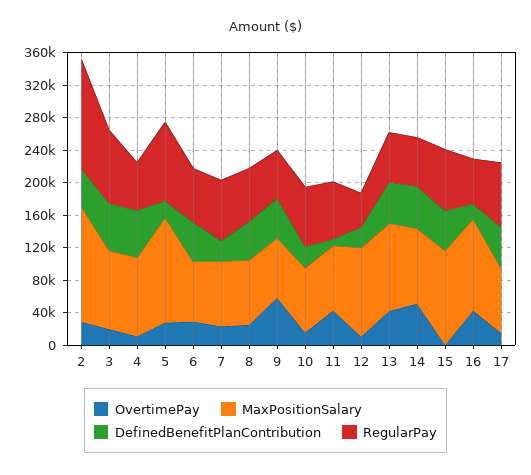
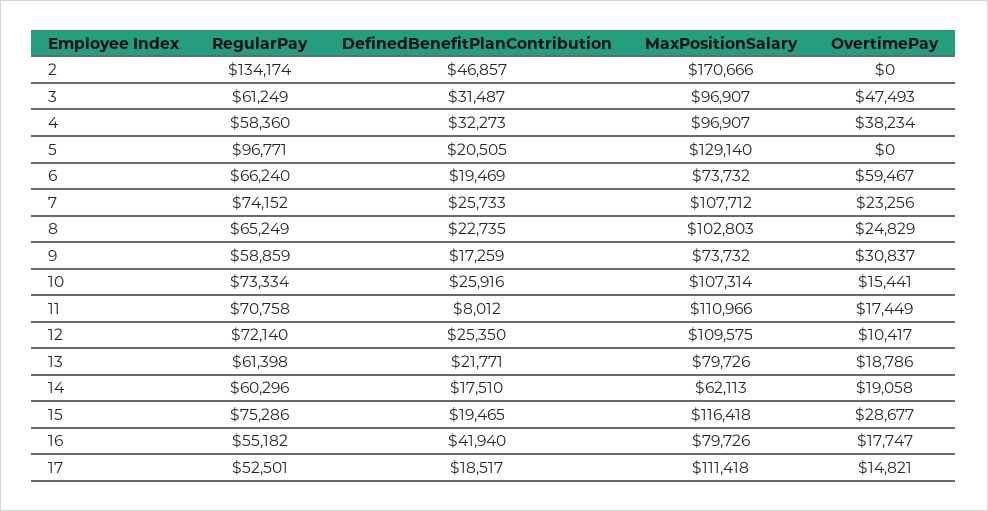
OvertimePay, 2: 30000 -> 0
MaxPositionSalary, 2: 140000 -> 170666
OvertimePay, 3: 20000 -> 47493
DefinedBenefitPlanContribution, 3: 60000 -> 31487
RegularPay, 3: 90000 -> 61249
OvertimePay, 4: 10000 -> 38234
DefinedBenefitPlanContribution, 4: 60000 -> 32273
OvertimePay, 5: 30000 -> 0
OvertimePay, 6: 30000 -> 59467
DefinedBenefitPlanContribution, 6: 50000 -> 19469
MaxPositionSalary, 7: 80000 -> 107712
MaxPositionSalary, 8: 80000 -> 102803
DefinedBenefitPlanContribution, 8: 50000 -> 22735
OvertimePay, 9: 60000 -> 30837
DefinedBenefitPlanContribution, 9: 50000 -> 17259
MaxPositionSalary, 10: 80000 -> 107314
OvertimePay, 11: 40000 -> 17449
MaxPositionSalary, 11: 80000 -> 110966
RegularPay, 12: 40000 -> 72140
OvertimePay, 13: 40000 -> 18786
MaxPositionSalary, 13: 110000 -> 79726
DefinedBenefitPlanContribution, 13: 50000 -> 21771
OvertimePay, 14: 50000 -> 19058
MaxPositionSalary, 14: 90000 -> 62113
DefinedBenefitPlanContribution, 14: 50000 -> 17510
OvertimePay, 15: 0 -> 28677
DefinedBenefitPlanContribution, 15: 50000 -> 19465
OvertimePay, 16: 40000 -> 17747
MaxPositionSalary, 16: 110000 -> 79726
DefinedBenefitPlanContribution, 16: 20000 -> 41940
MaxPositionSalary, 17: 80000 -> 111418
DefinedBenefitPlanContribution, 17: 50000 -> 18517
RegularPay, 17: 80000 -> 52501

